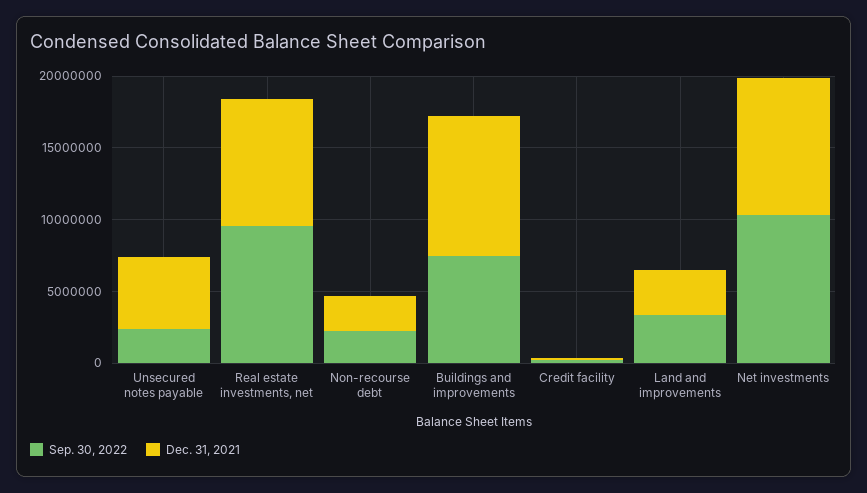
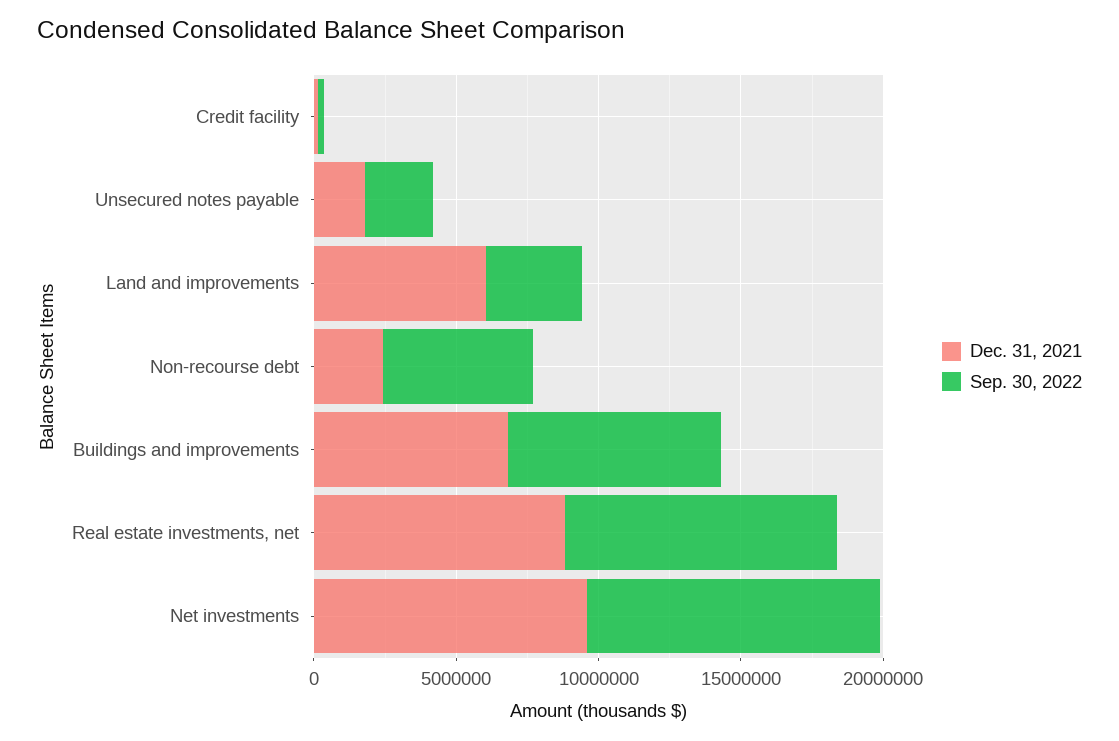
Dec. 31, 2021, Unsecured notes payable: 5000000 -> 2000000
Sep. 30, 2022, Non-recourse debt: 2000000 -> 5000000
Dec. 31, 2021, Buildings and improvements: 10000000 -> 7000000
Dec. 31, 2021, Land and improvements: 3000000 -> 6000000

